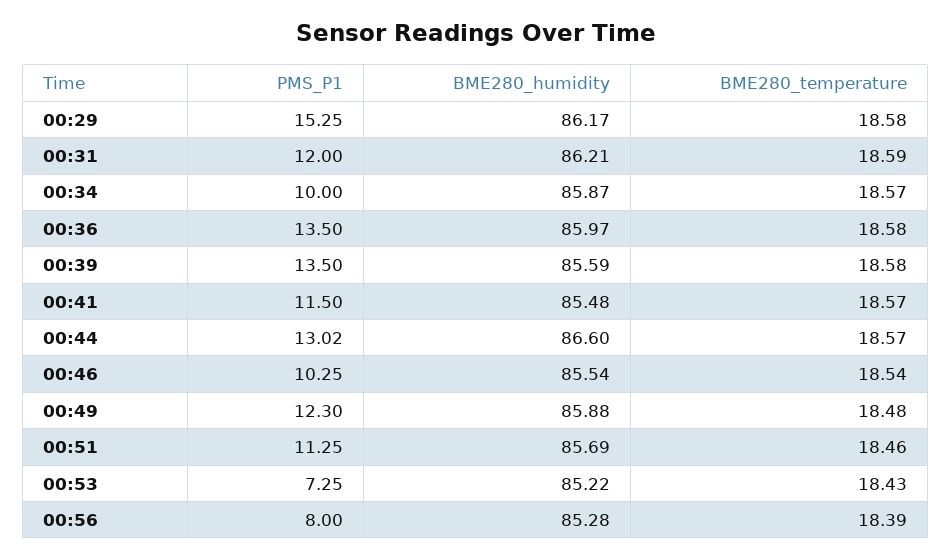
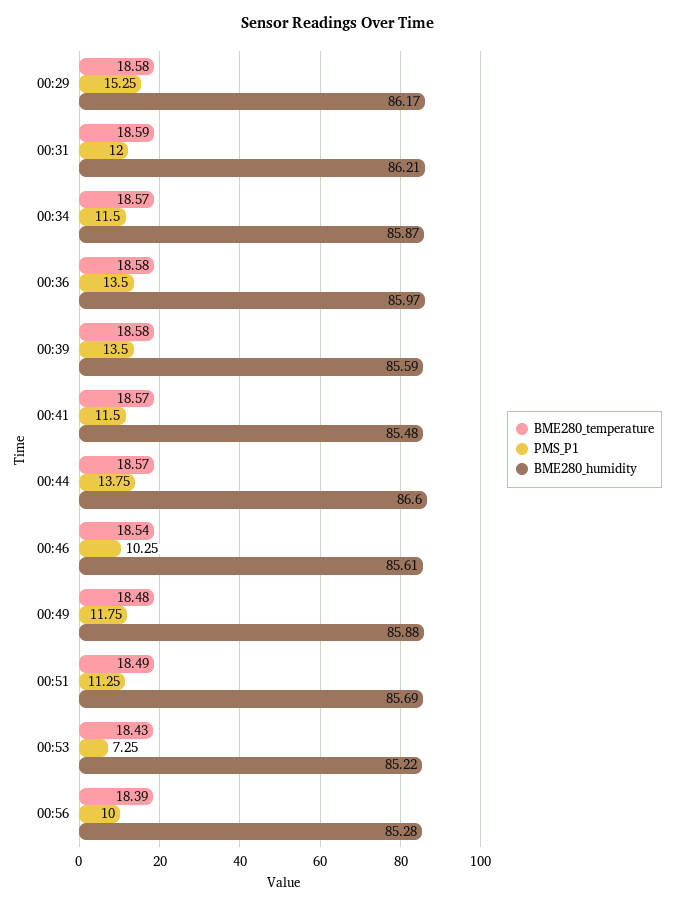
PMS_P1, 00:34: 10 -> 11.5
PMS_P1, 00:44: 13.02 -> 13.75
BME280_humidity, 00:46: 85.54 -> 85.61
PMS_P1, 00:49: 12.3 -> 11.75
BME280_temperature, 00:51: 18.46 -> 18.49
PMS_P1, 00:56: 8 -> 10

